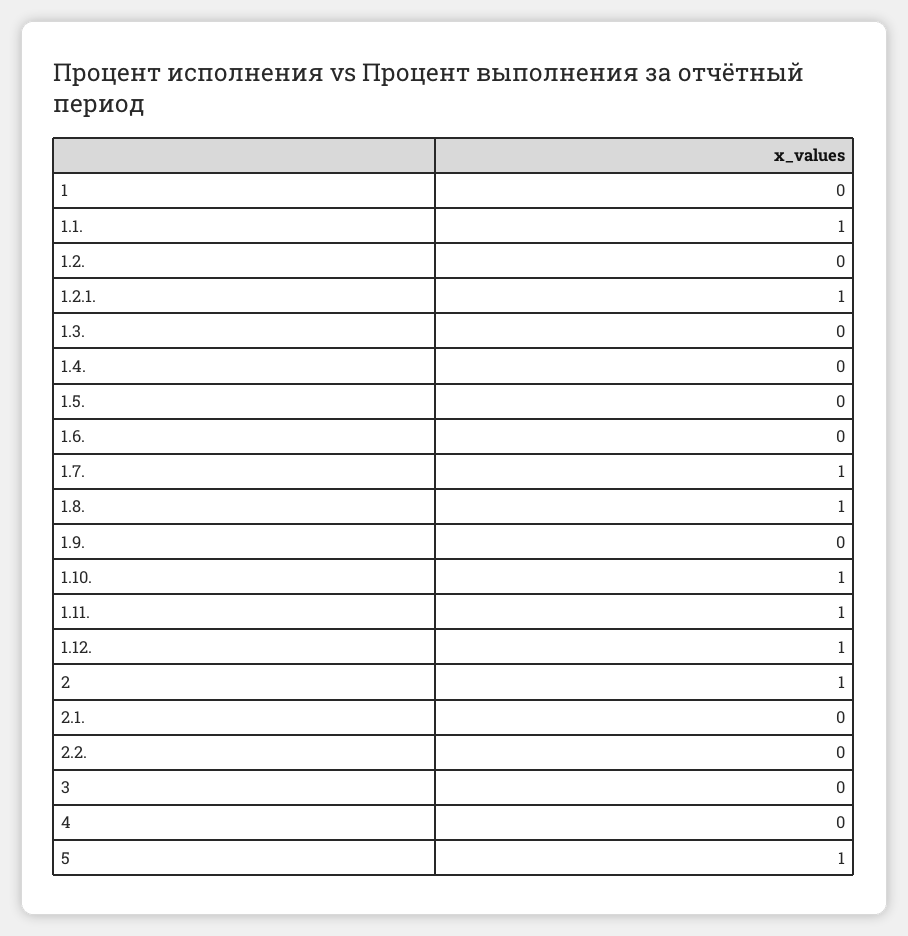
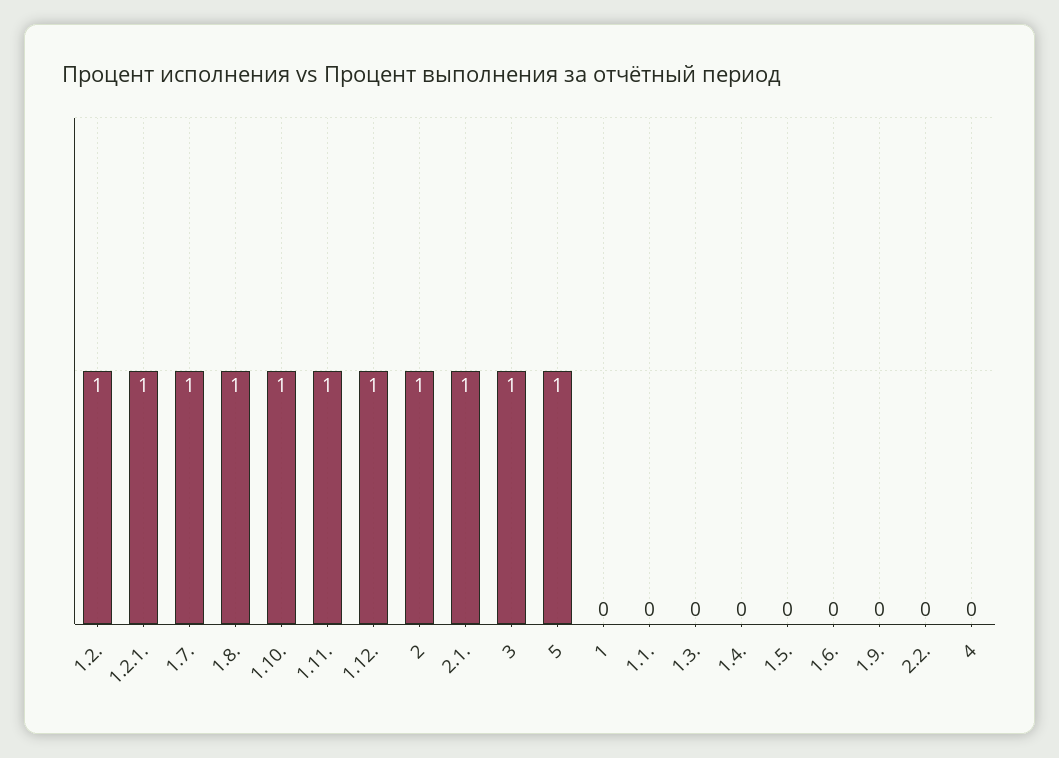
1.1.: 1 -> 0
1.2.: 0 -> 1
2.1.: 0 -> 1
3: 0 -> 1

